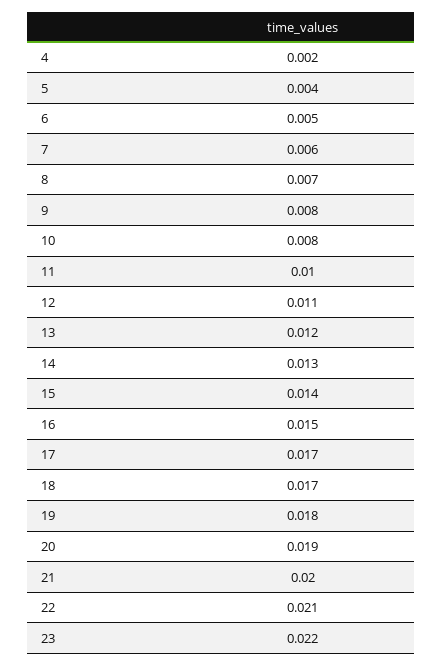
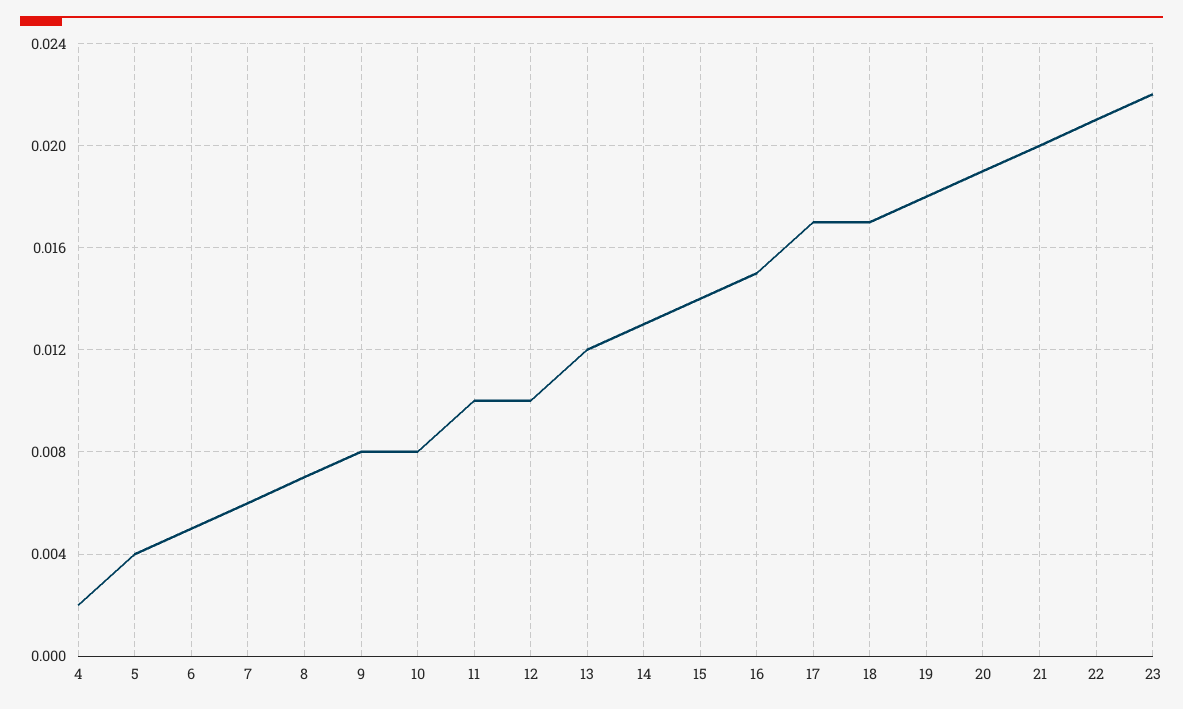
12: 0.011 -> 0.01

